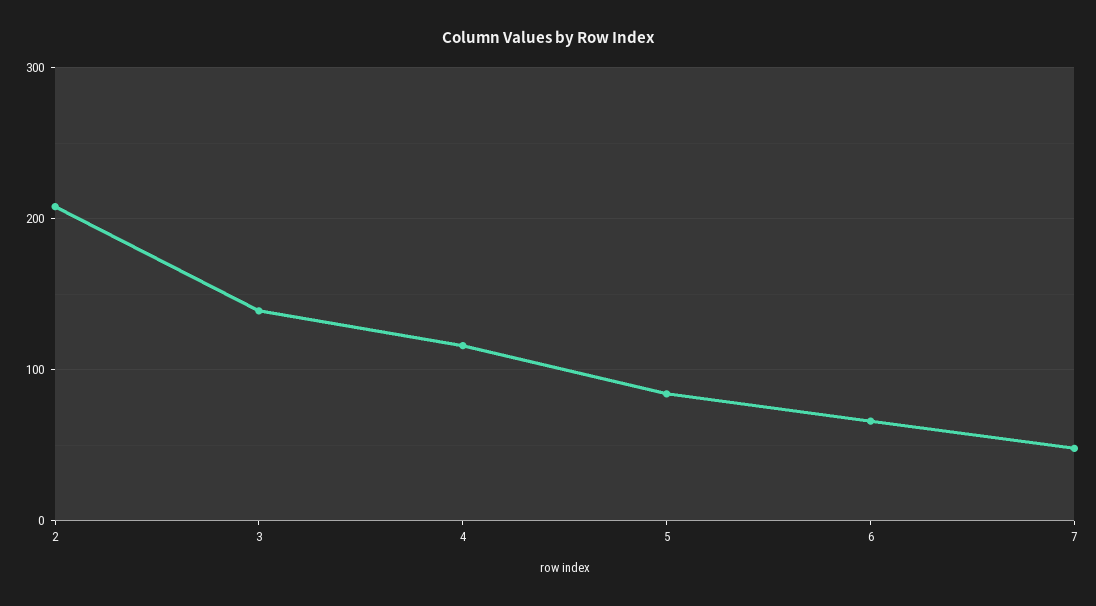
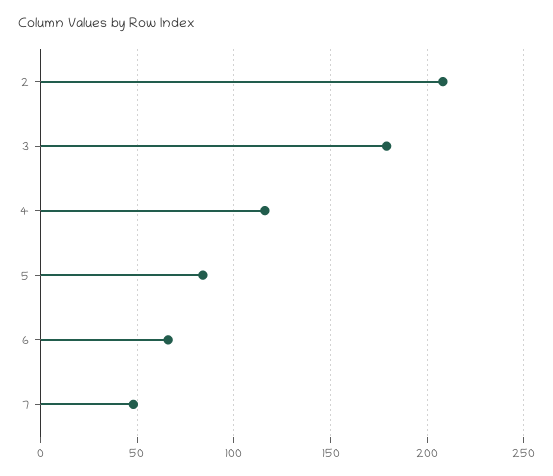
3: 140 -> 180

